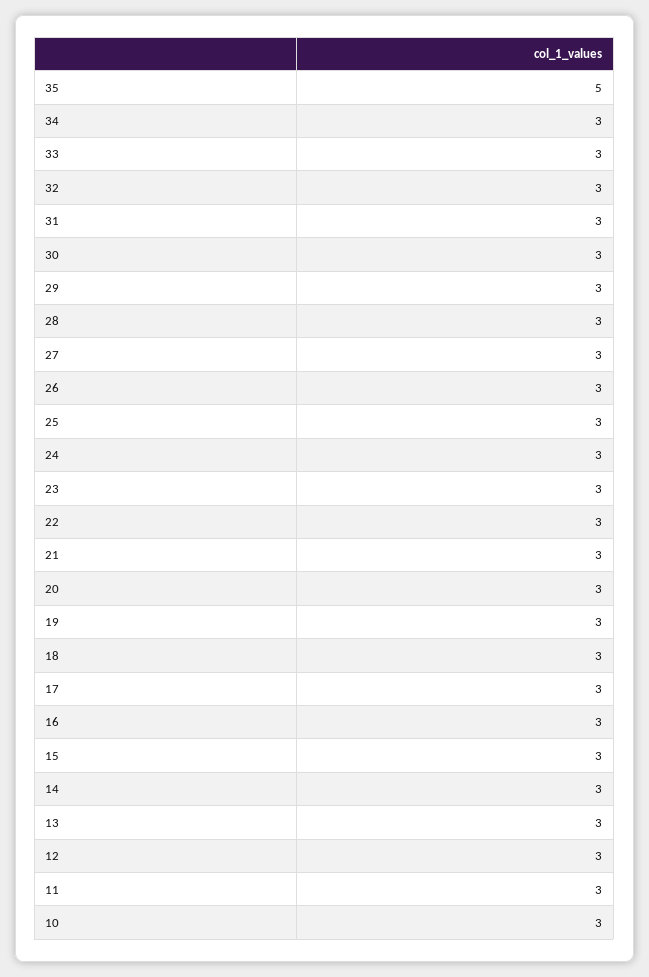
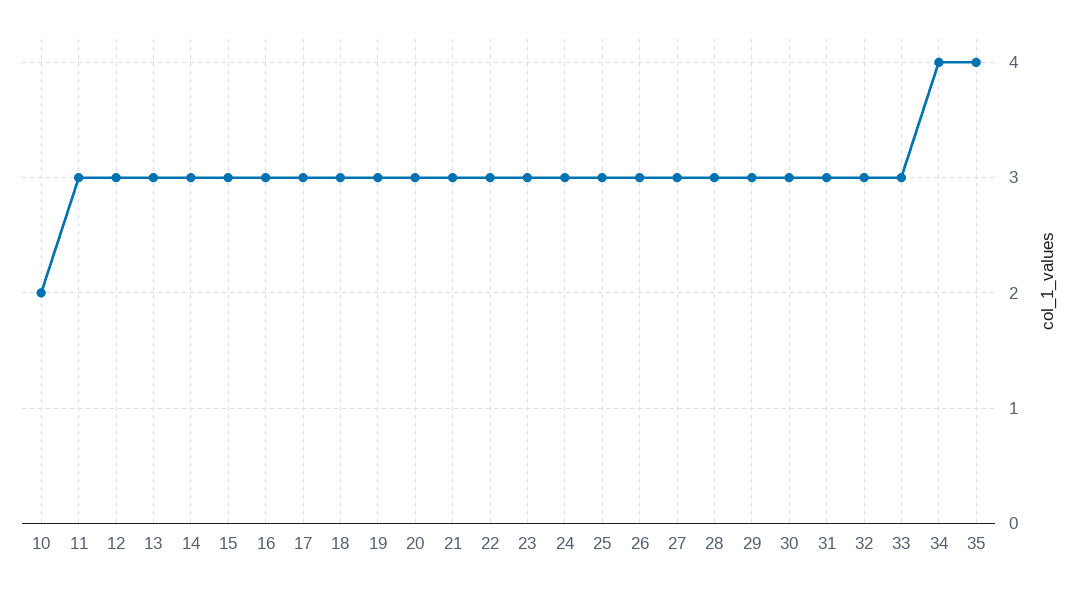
35: 5 -> 4
34: 3 -> 4
10: 3 -> 2

